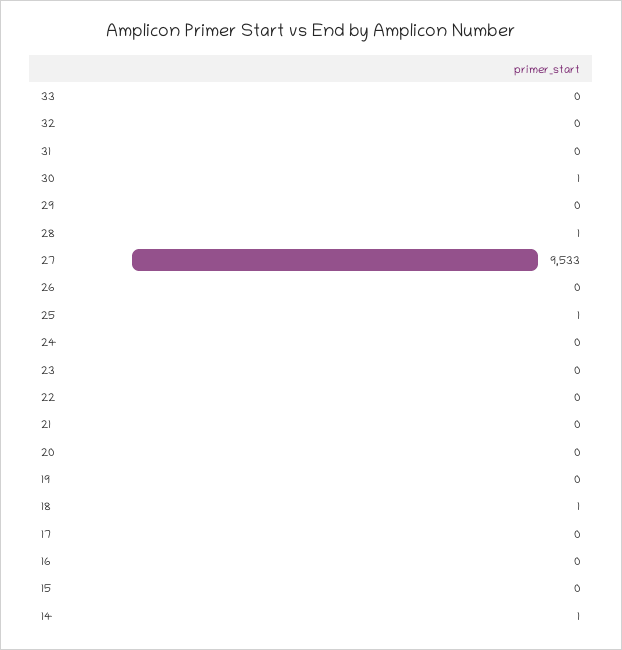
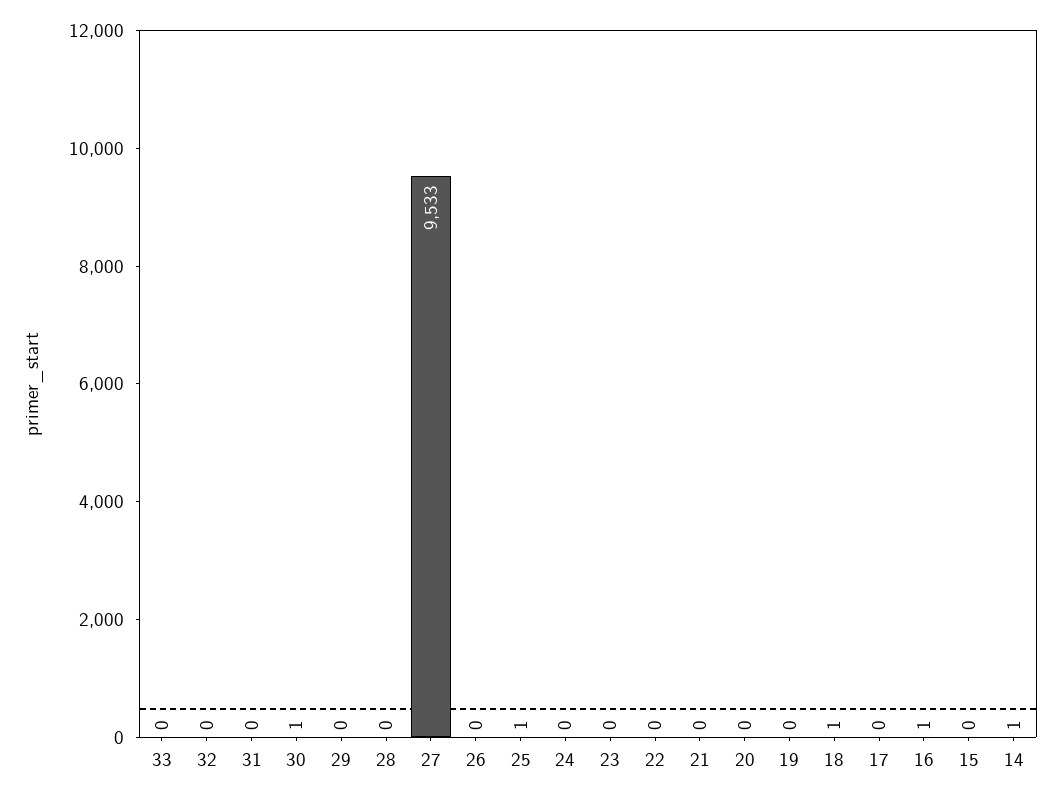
28: 1 -> 0
16: 0 -> 1

